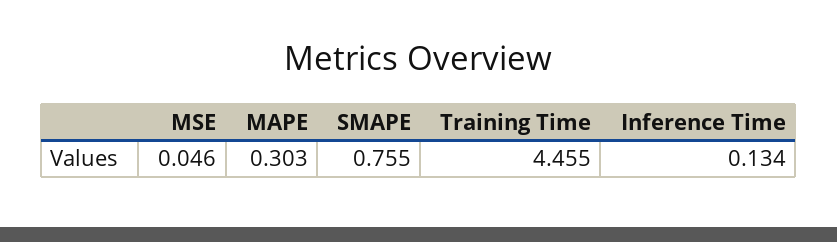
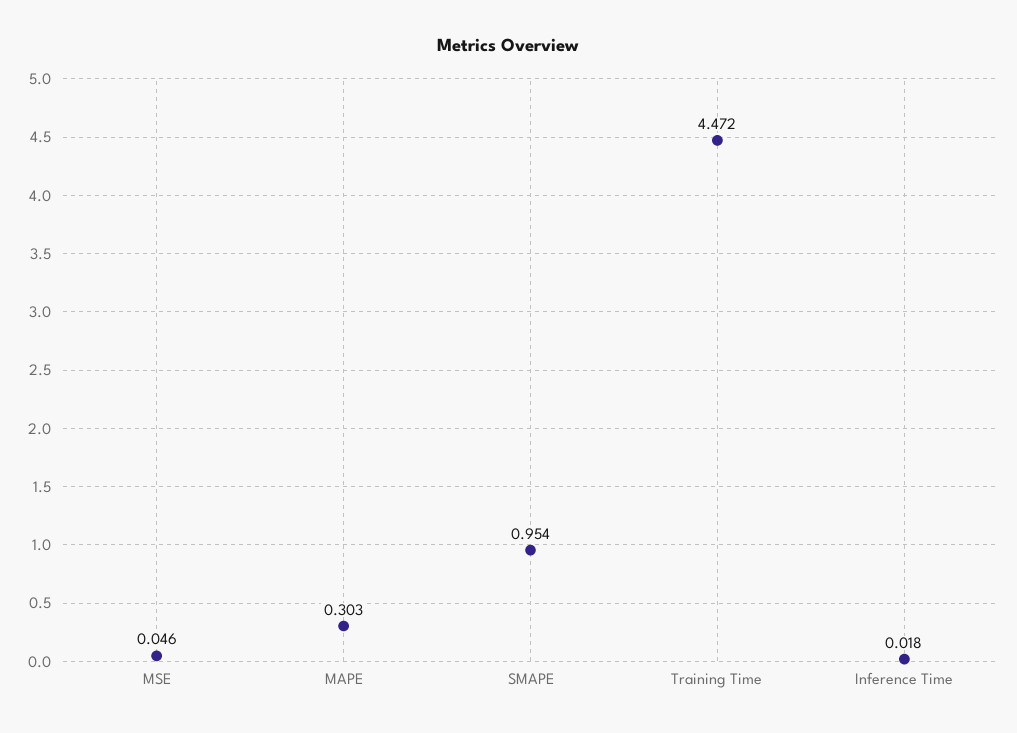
SMAPE: 0.755 -> 0.954
Training Time: 4.455 -> 4.472
Inference Time: 0.134 -> 0.018

